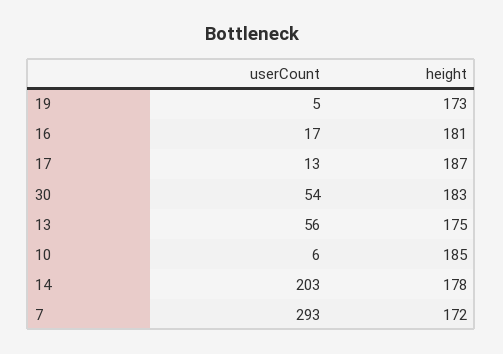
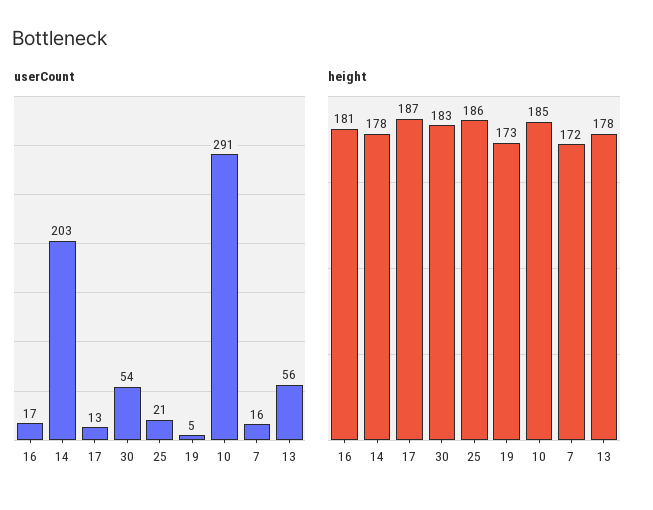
height, 13: 175 -> 178
userCount, 10: 6 -> 291
userCount, 7: 293 -> 16
userCount, 25: none -> 21
height, 25: none -> 186

